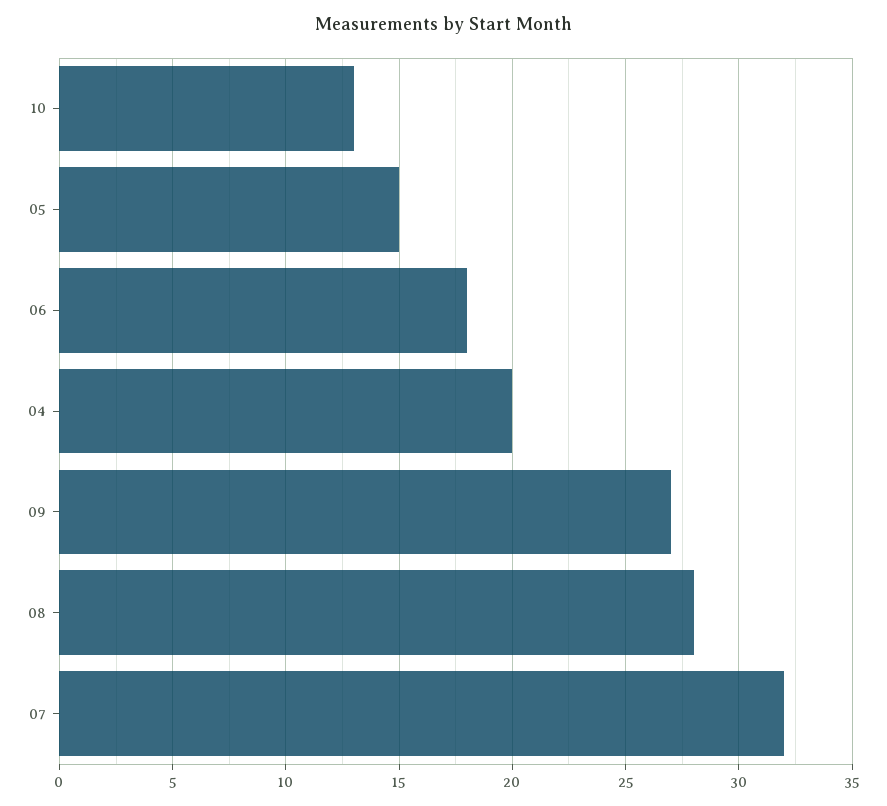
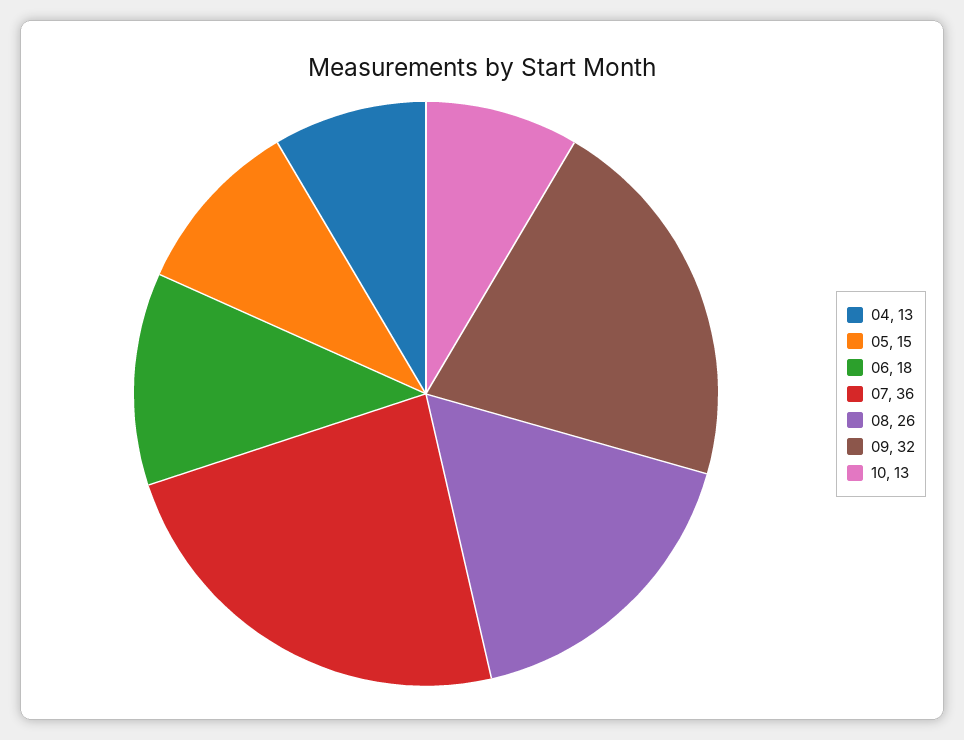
04: 20 -> 13
09: 27 -> 32
08: 28 -> 26
07: 32 -> 36

